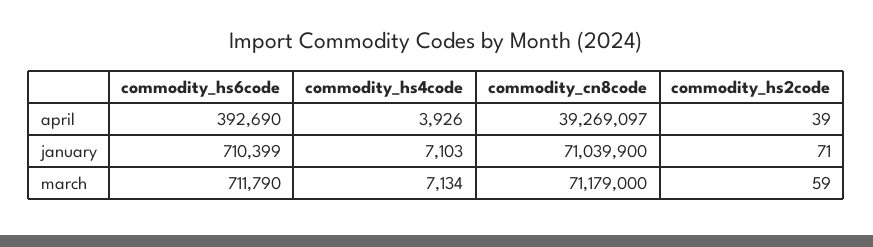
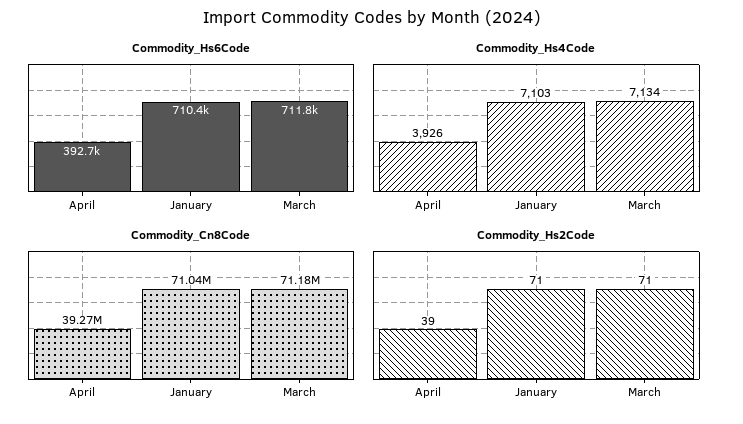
commodity_hs2code, march: 59 -> 71

